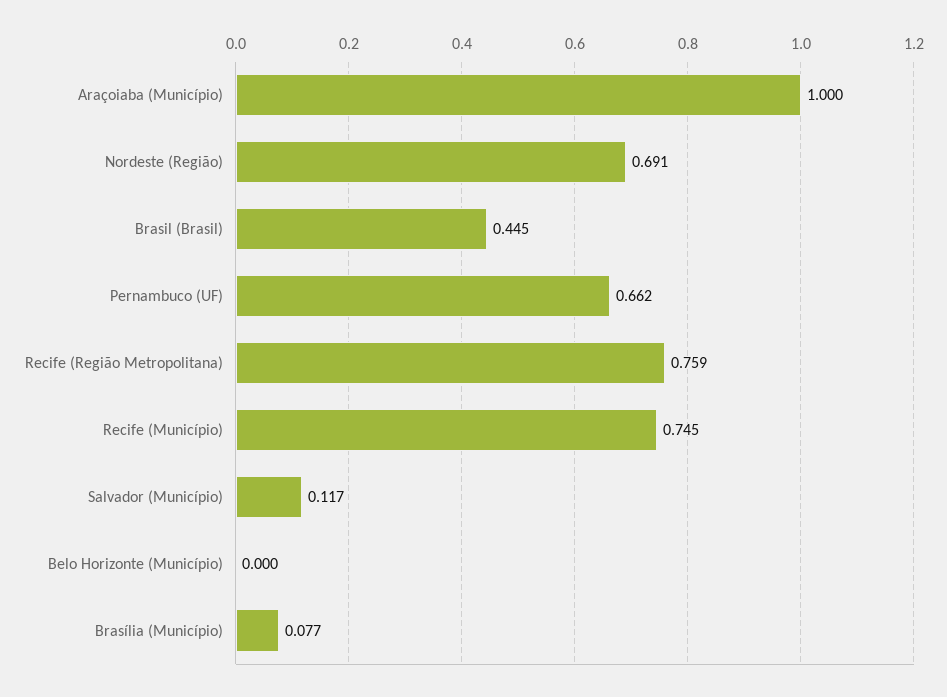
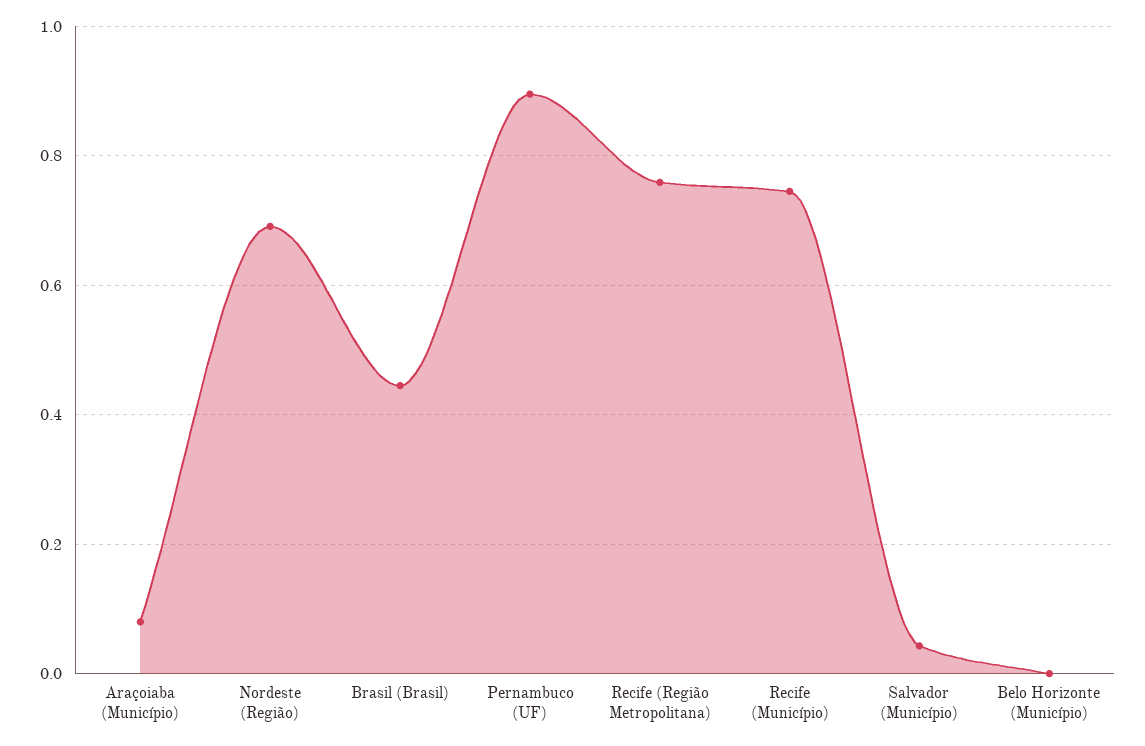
Araçoiaba (Município): 1 -> 0.08
Pernambuco (UF): 0.662 -> 0.9
Salvador (Município): 0.117 -> 0.04
Brasília (Município): 0.077 -> none

